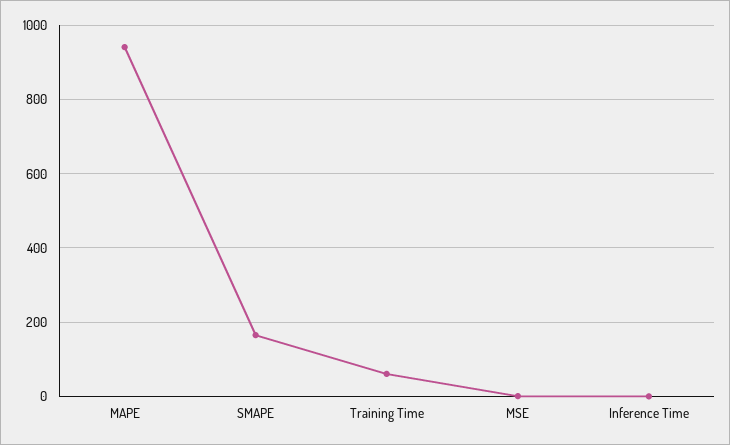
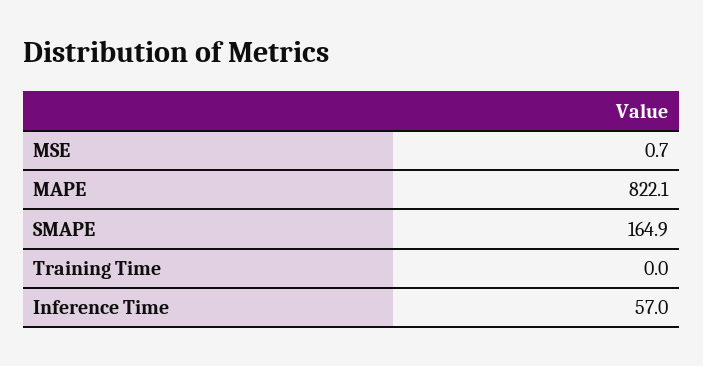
MAPE: 940 -> 822.1
Training Time: 60 -> 0
Inference Time: 0 -> 57

